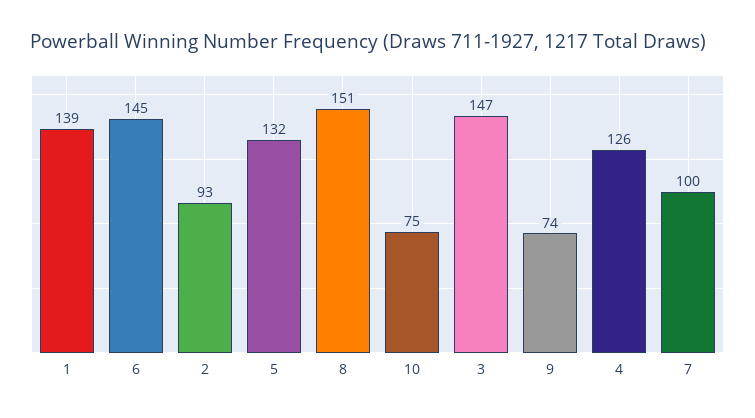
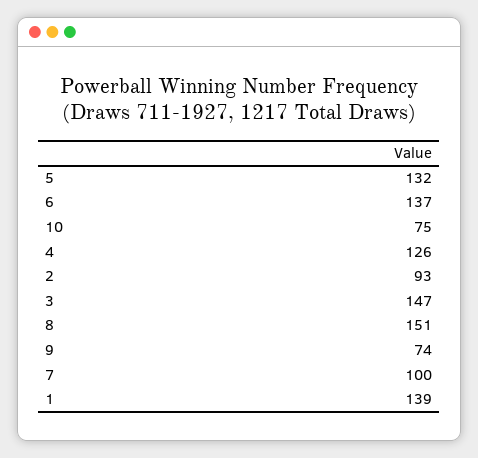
6: 145 -> 137

